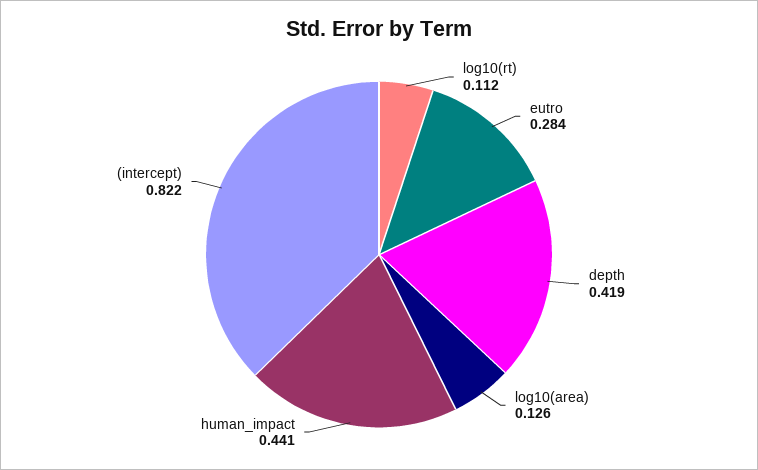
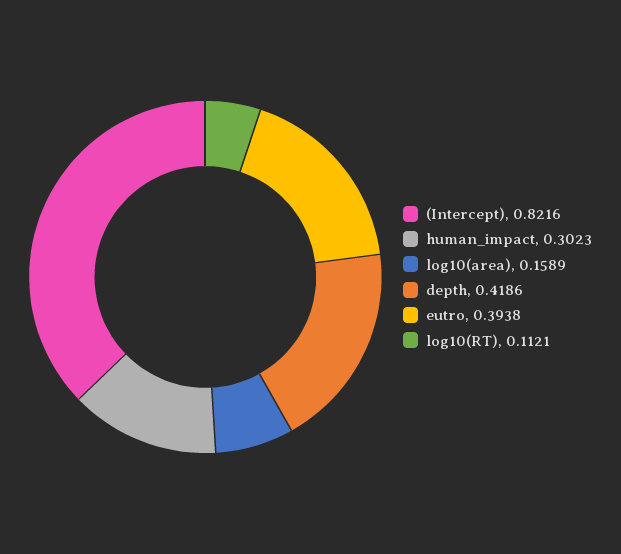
eutro: 0.284 -> 0.3938
log10(area): 0.126 -> 0.1589
human_impact: 0.441 -> 0.3023

